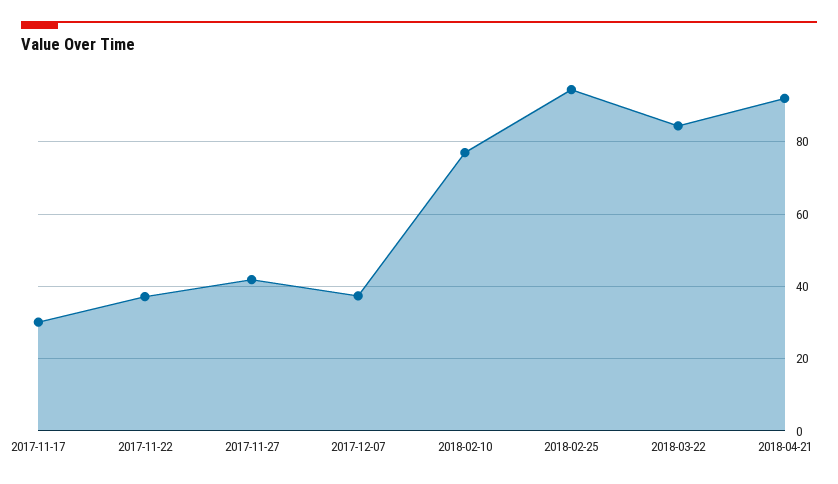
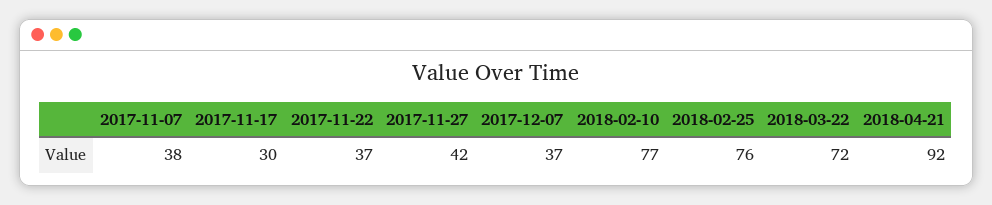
2018-02-25: 94 -> 76
2018-03-22: 84 -> 72
2017-11-07: none -> 38

